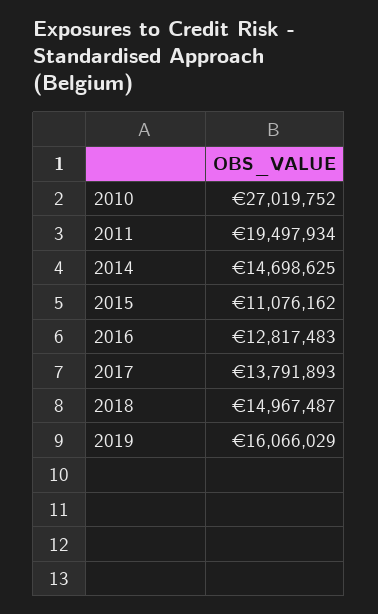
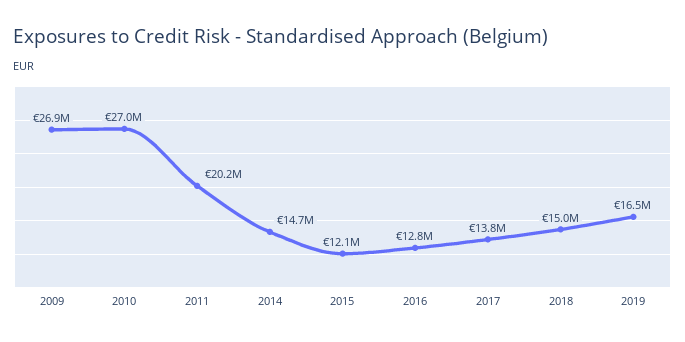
2011: 19497934 -> 20200000
2015: 11076162 -> 12100000
2019: 16066029 -> 16500000
2009: none -> 26900000

